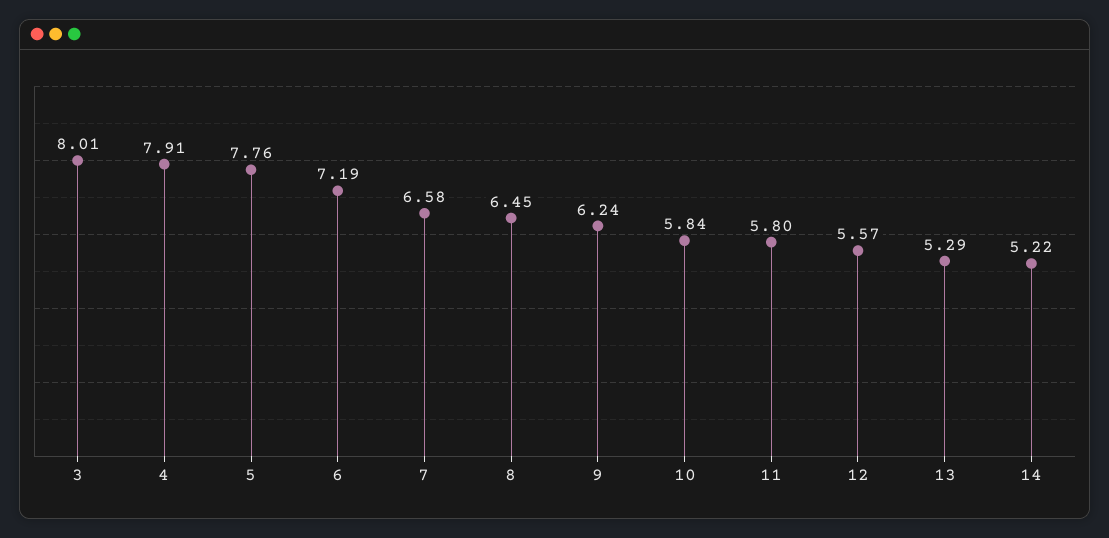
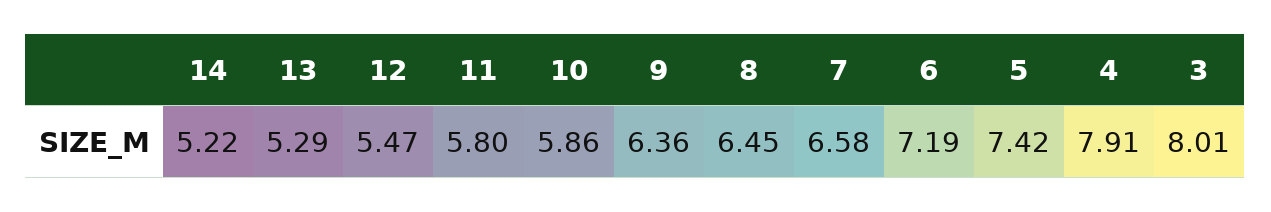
5: 7.76 -> 7.42
9: 6.24 -> 6.36
10: 5.84 -> 5.86
12: 5.57 -> 5.47

